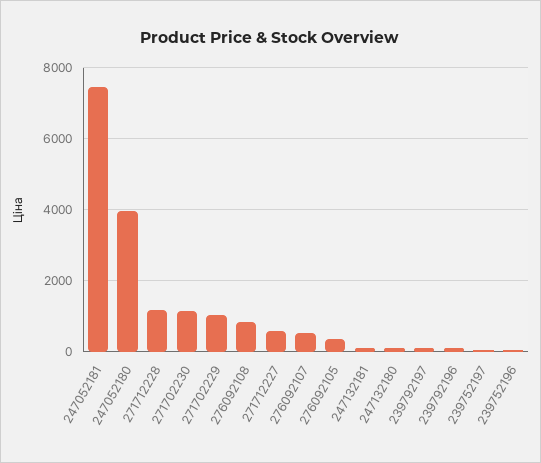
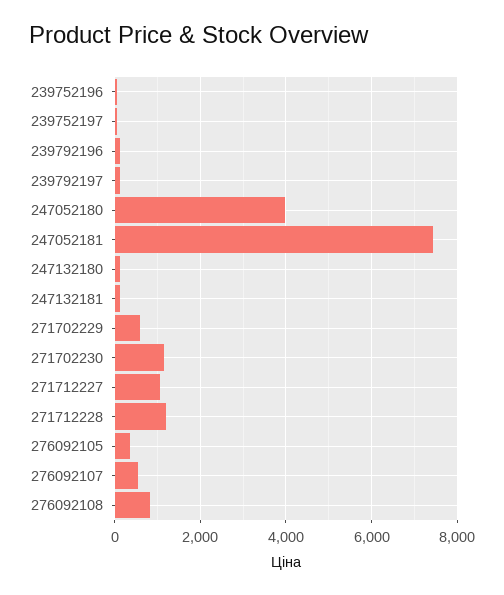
271702229: 1000 -> 600
271712227: 600 -> 1000

